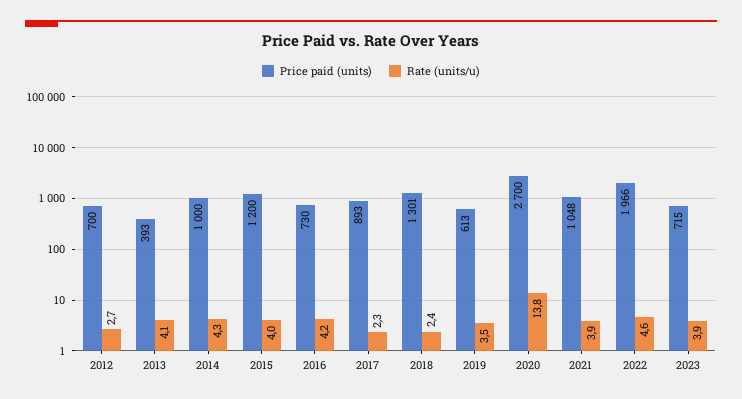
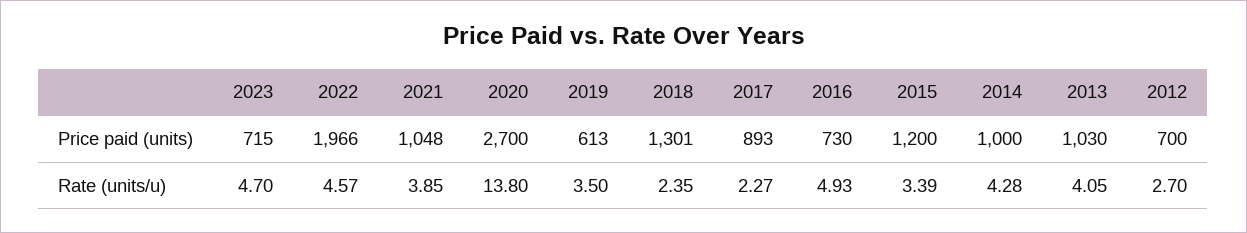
Price paid (units), 2013: 393 -> 1030
Rate (units/u), 2015: 4 -> 3.39
Rate (units/u), 2016: 4.2 -> 4.93
Rate (units/u), 2023: 3.9 -> 4.7

